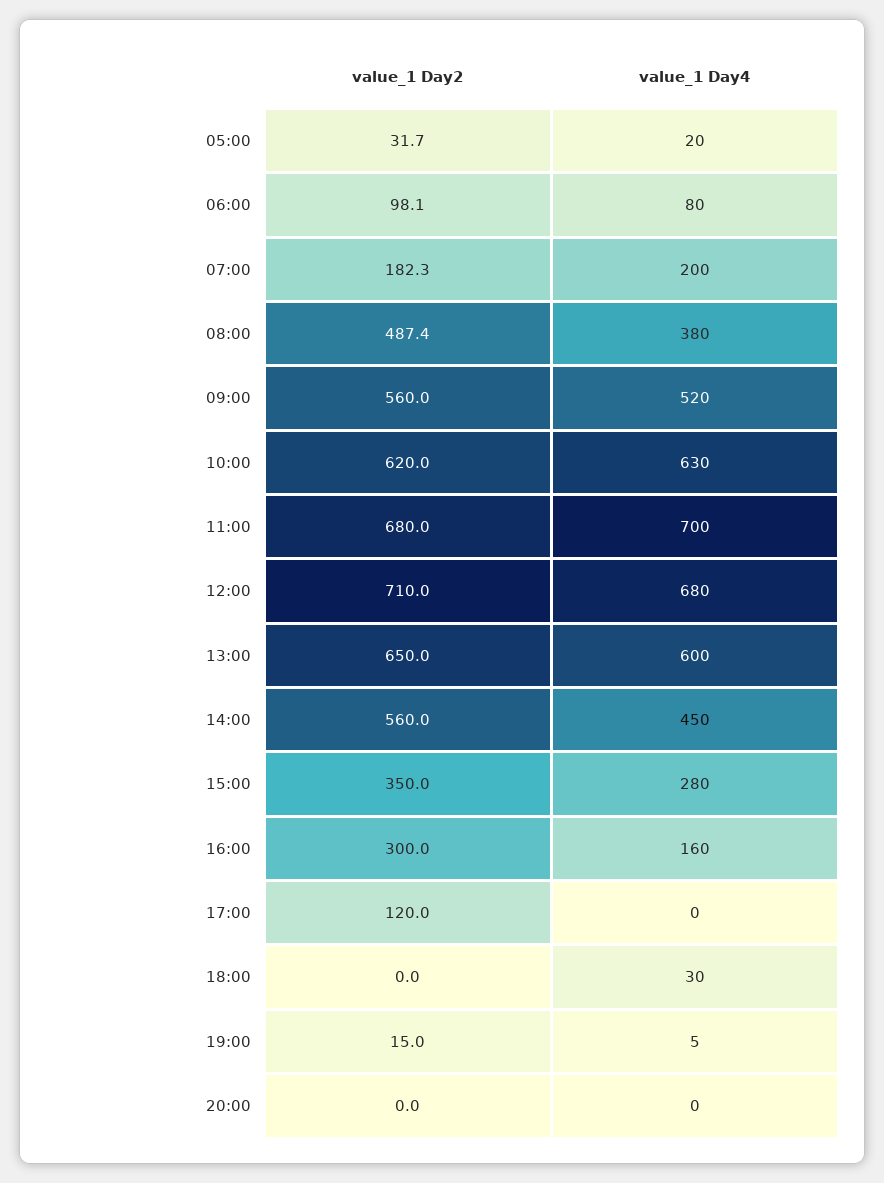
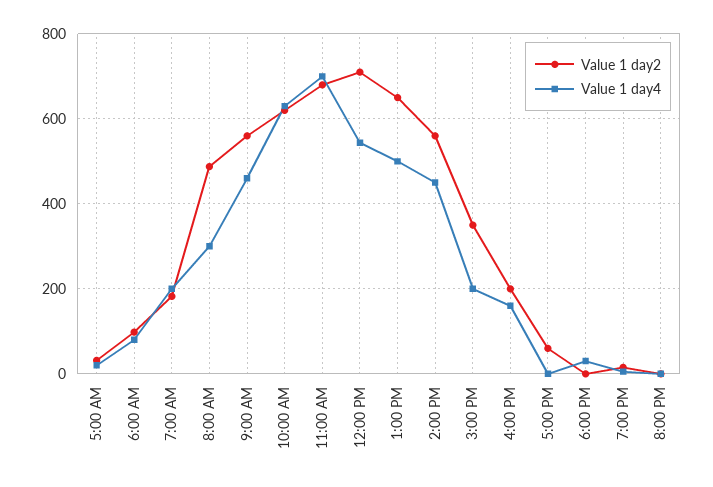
value_1 Day4, 08:00: 380 -> 300
value_1 Day4, 09:00: 520 -> 460
value_1 Day4, 12:00: 680 -> 540
value_1 Day4, 13:00: 600 -> 500
value_1 Day4, 15:00: 280 -> 200
value_1 Day2, 16:00: 300 -> 200
value_1 Day2, 17:00: 120 -> 60

